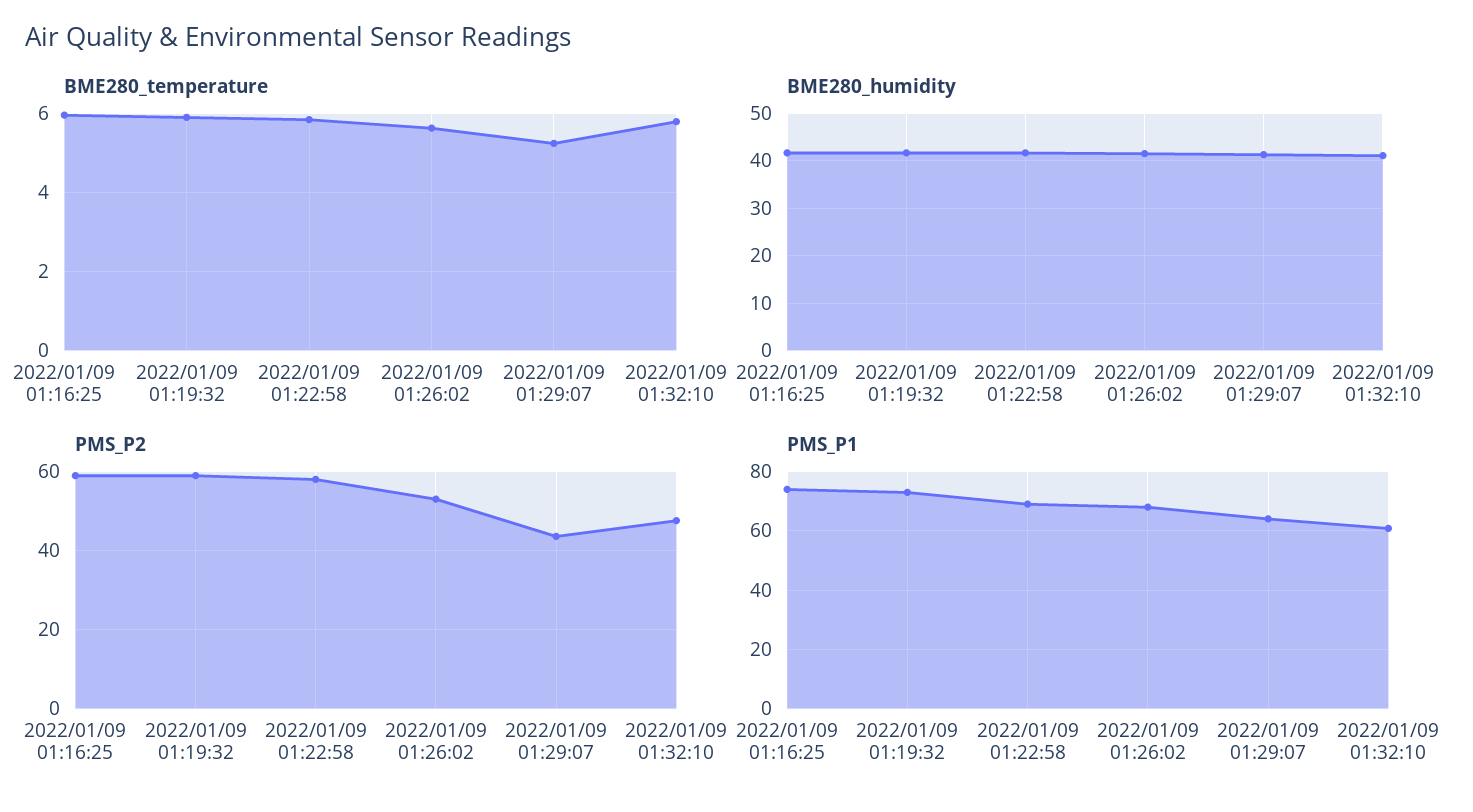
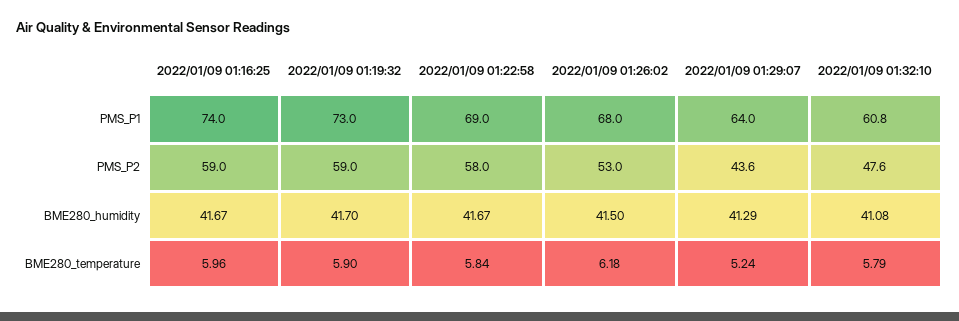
BME280_temperature, 2022/01/09 01:26:02: 5.6 -> 6.18

